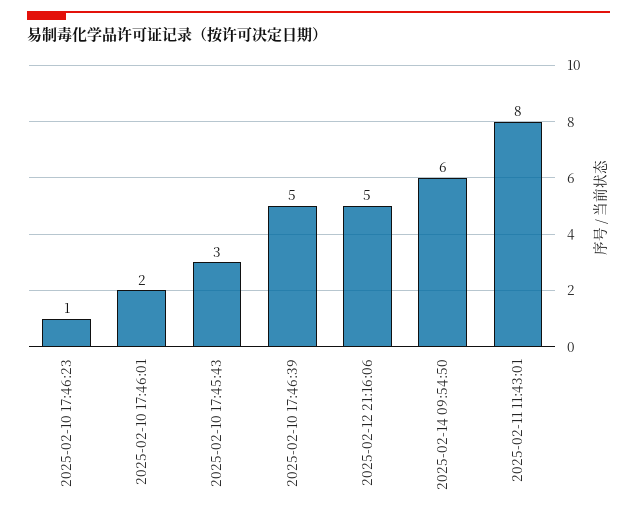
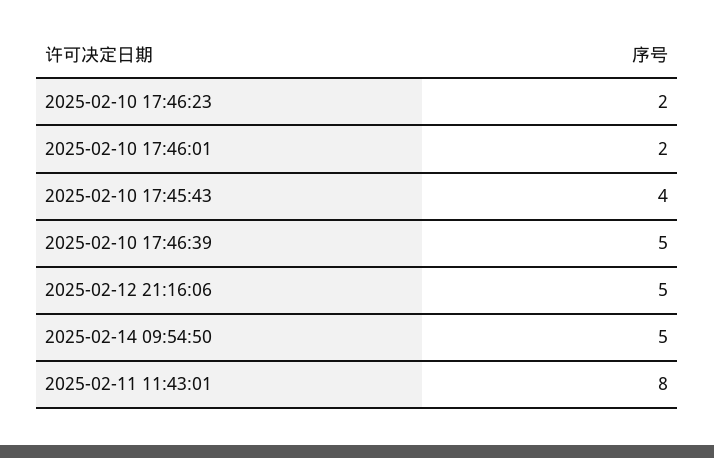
2025-02-10 17:46:23: 1 -> 2
2025-02-10 17:45:43: 3 -> 4
2025-02-14 09:54:50: 6 -> 5

